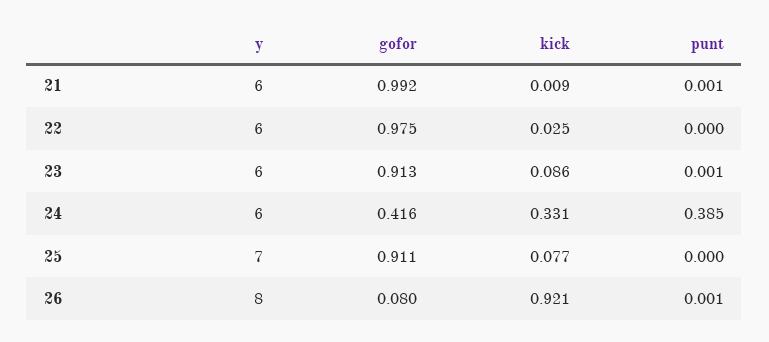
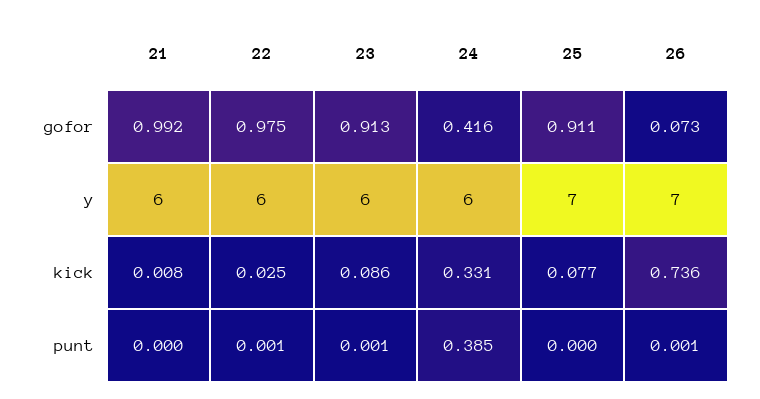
kick, 21: 0.009 -> 0.008
punt, 21: 0.001 -> 0
punt, 22: 0 -> 0.001
y, 26: 8 -> 7
gofor, 26: 0.08 -> 0.073
kick, 26: 0.921 -> 0.736

